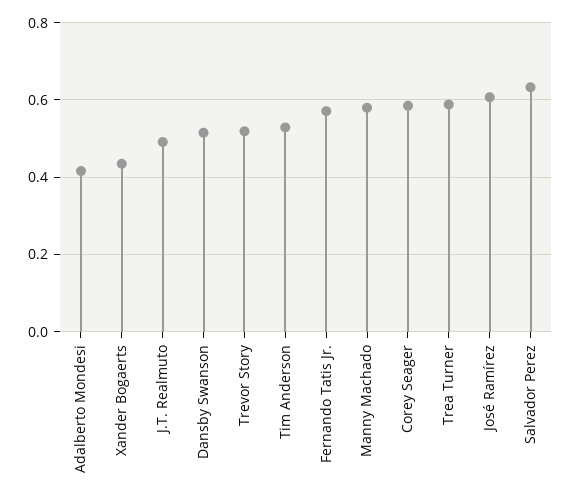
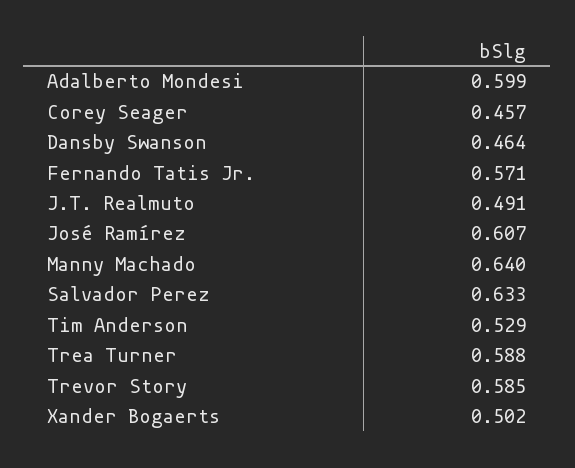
Adalberto Mondesi: 0.42 -> 0.599
Xander Bogaerts: 0.44 -> 0.502
Dansby Swanson: 0.52 -> 0.464
Trevor Story: 0.52 -> 0.585
Manny Machado: 0.58 -> 0.64
Corey Seager: 0.58 -> 0.457

